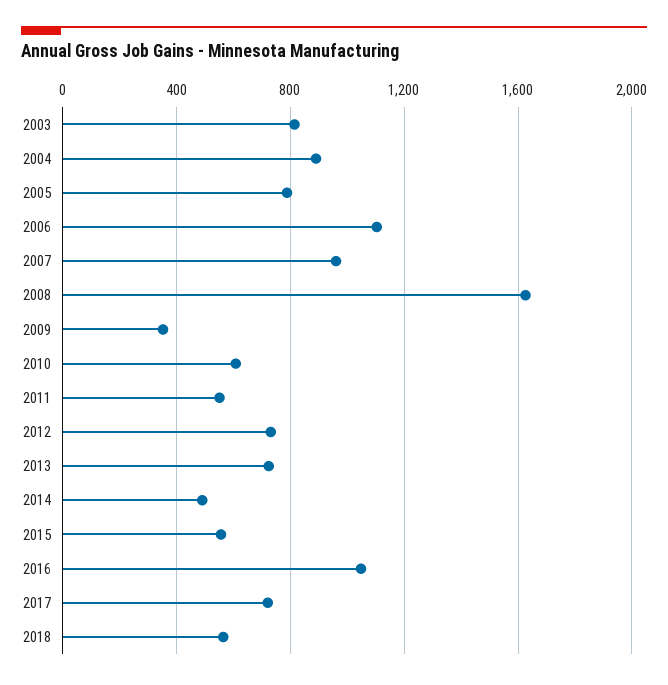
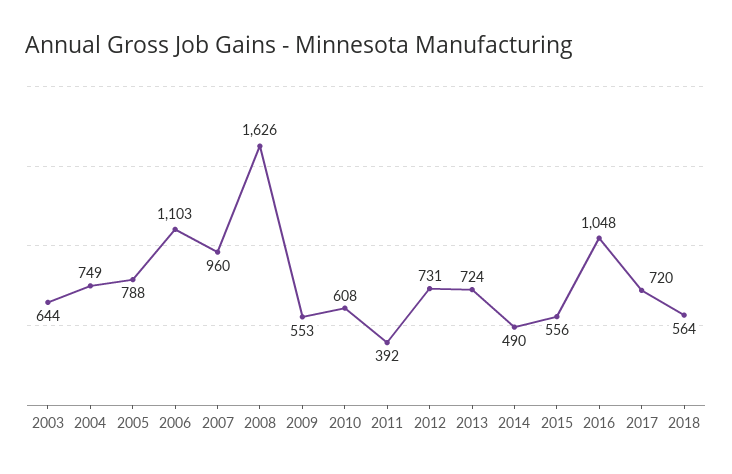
2003: 800 -> 644
2004: 900 -> 749
2009: 350 -> 553
2011: 550 -> 392

